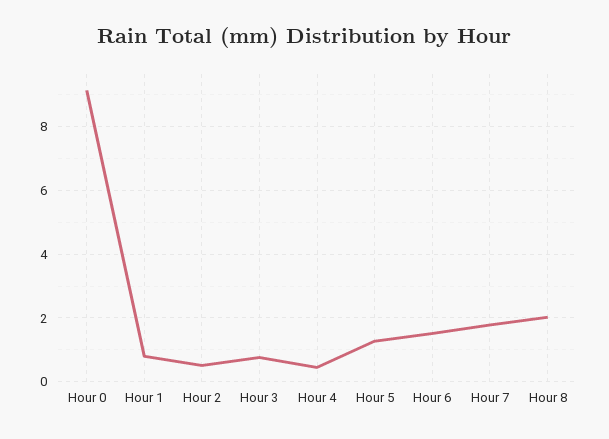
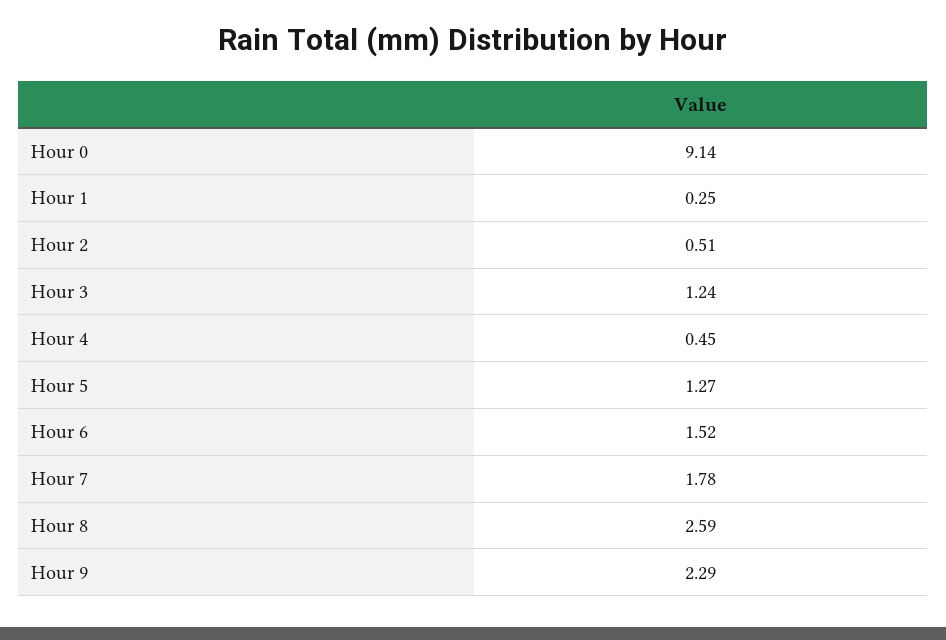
Hour 1: 0.8 -> 0.25
Hour 3: 0.8 -> 1.24
Hour 8: 2 -> 2.59
Hour 9: none -> 2.29

